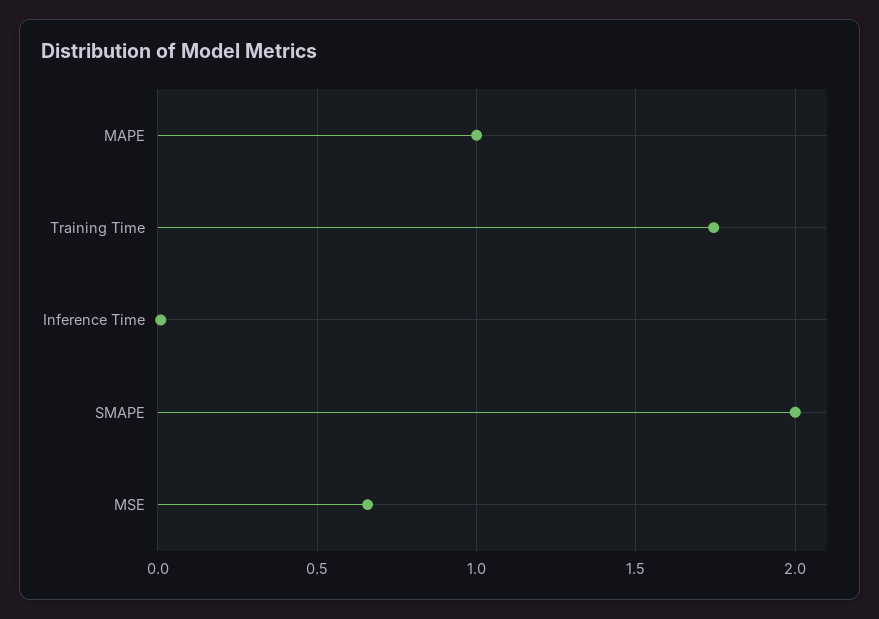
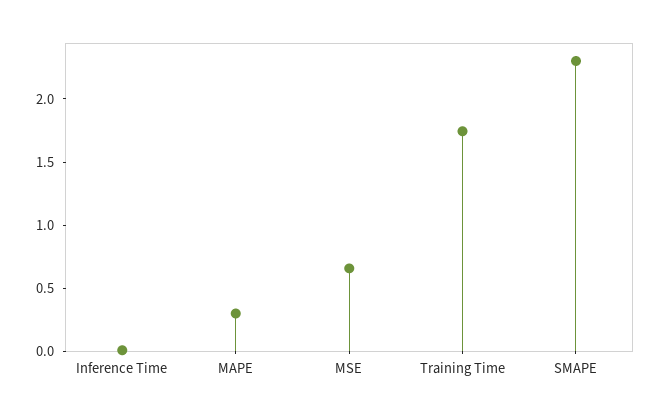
MAPE: 1 -> 0.3
SMAPE: 2 -> 2.3

